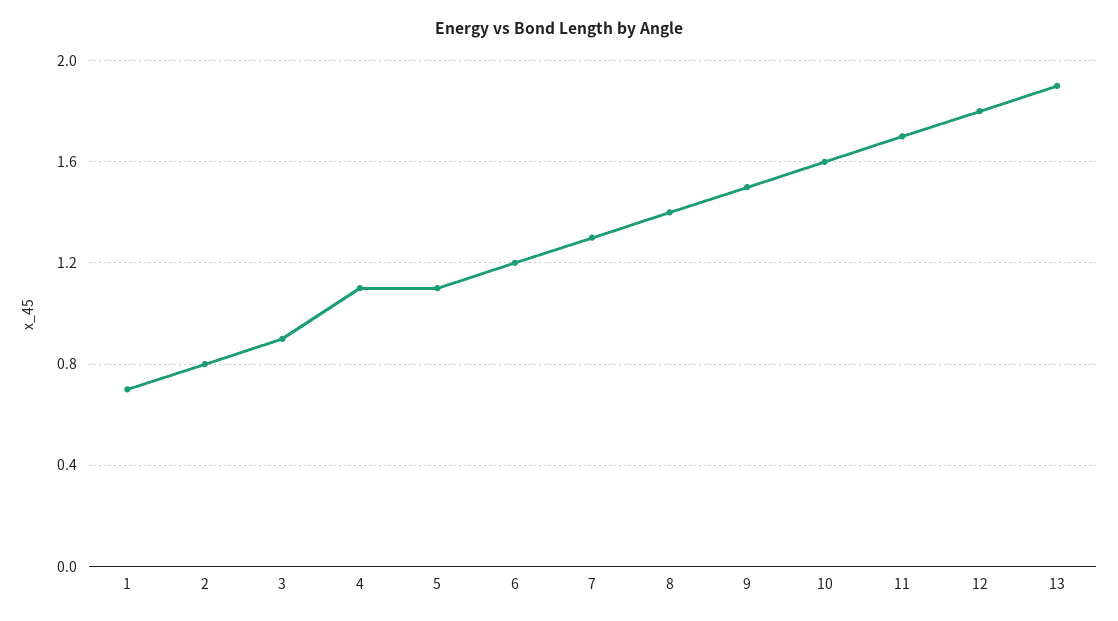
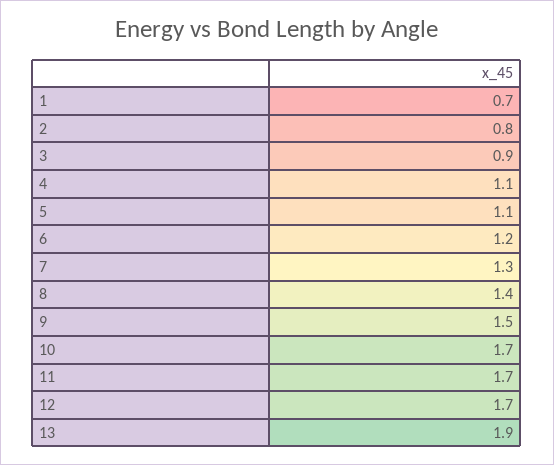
10: 1.6 -> 1.7
12: 1.8 -> 1.7

